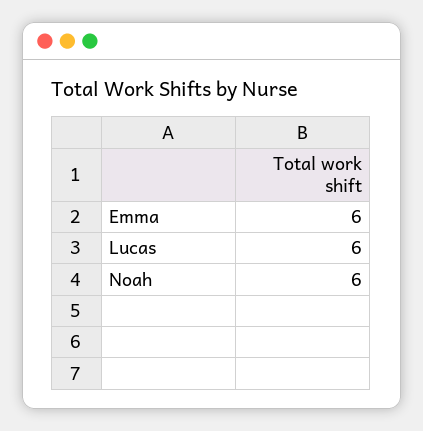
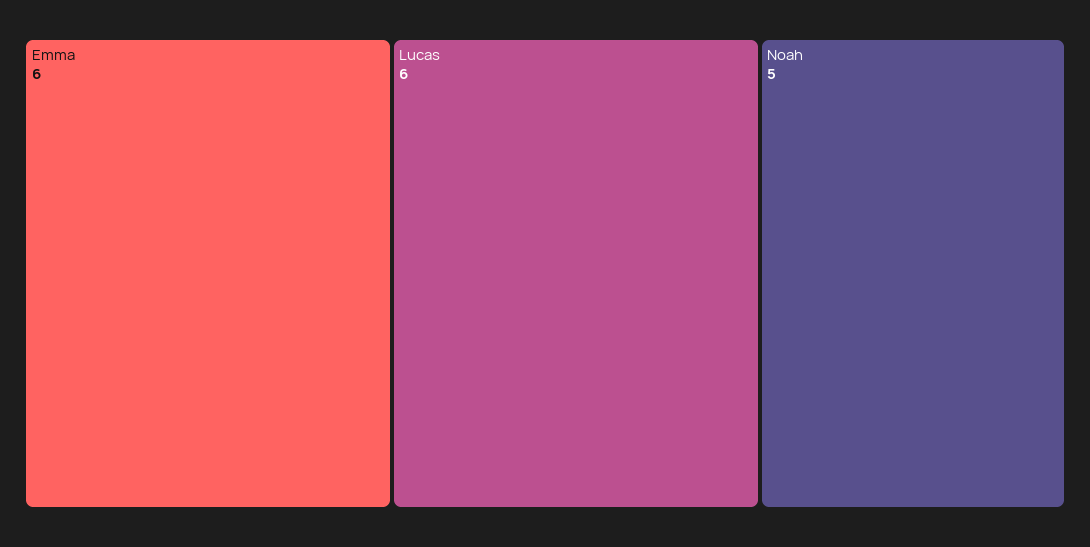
Noah: 6 -> 5

